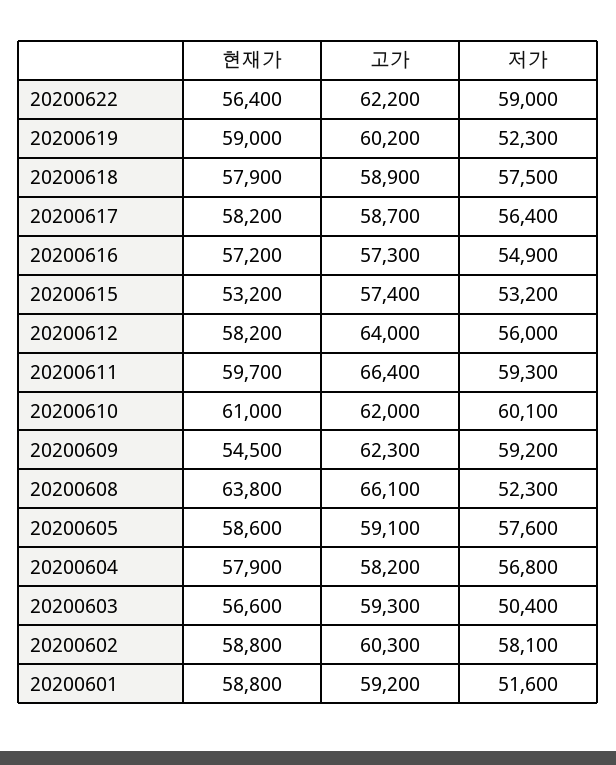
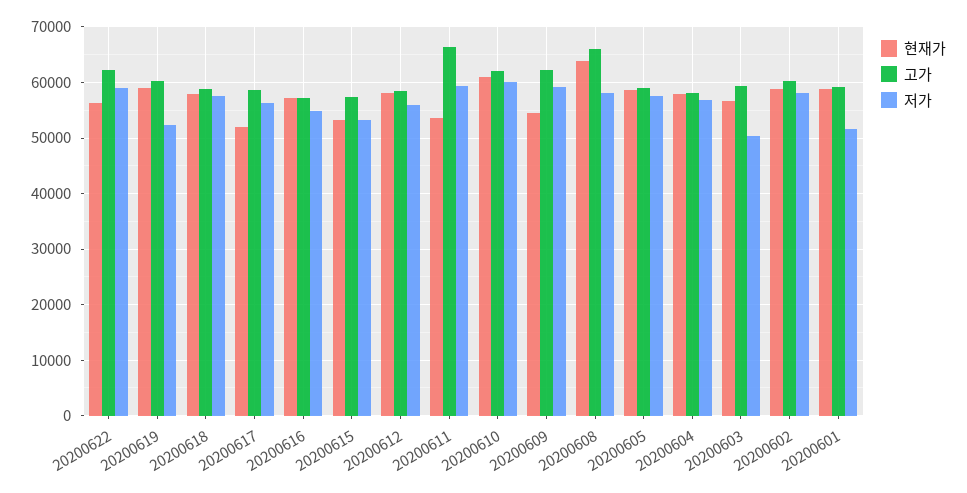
현재가, 20200617: 58200 -> 52000
고가, 20200612: 64000 -> 58000
현재가, 20200611: 59700 -> 54000
저가, 20200608: 52300 -> 58000

